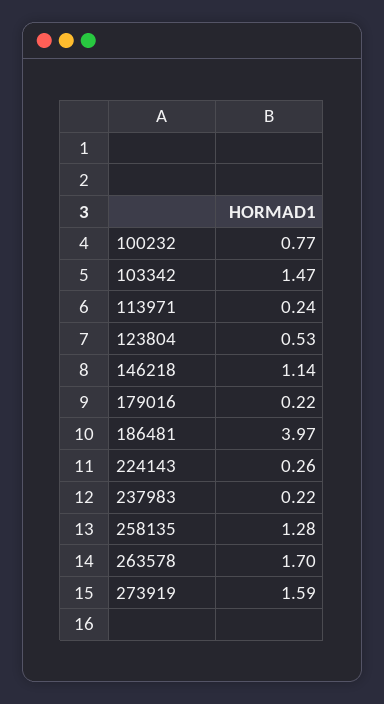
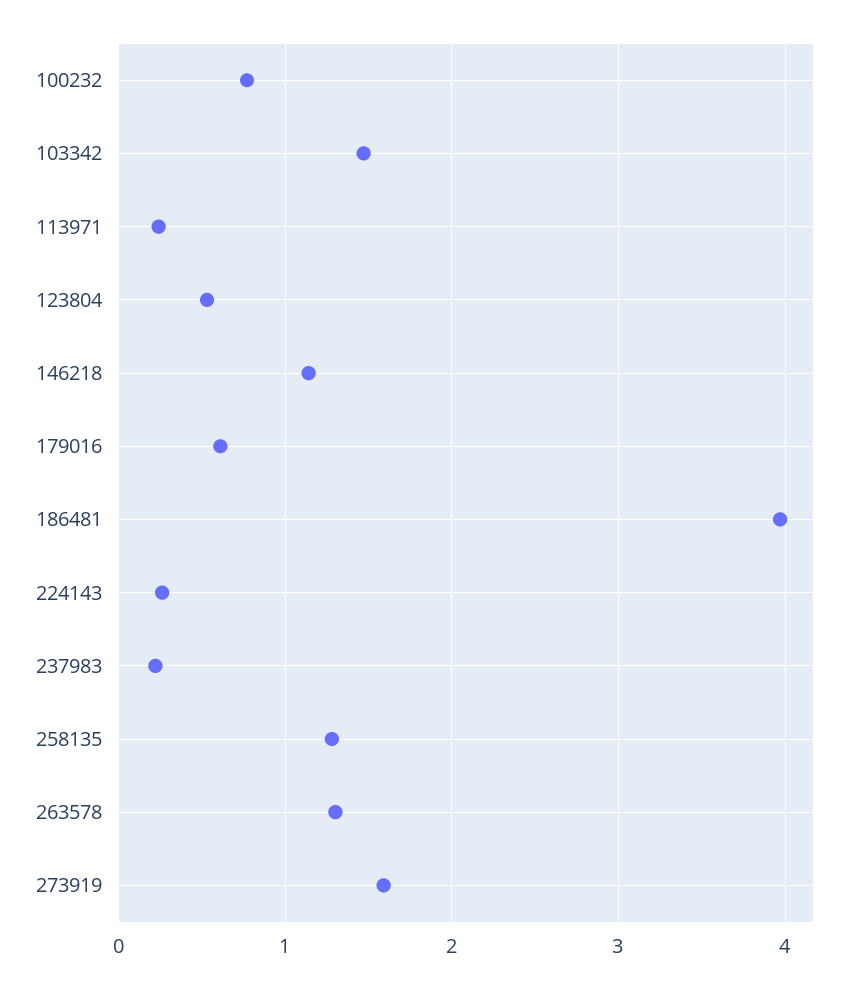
179016: 0.22 -> 0.6
263578: 1.7 -> 1.3

